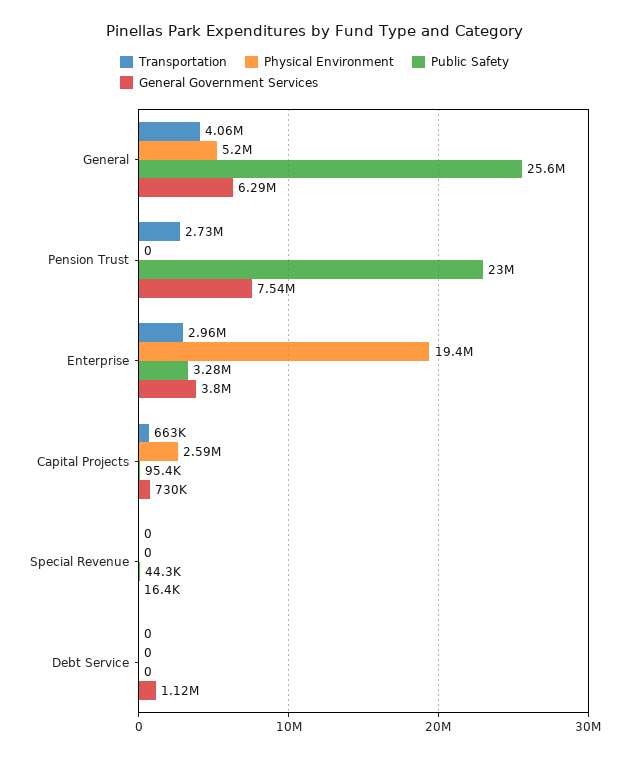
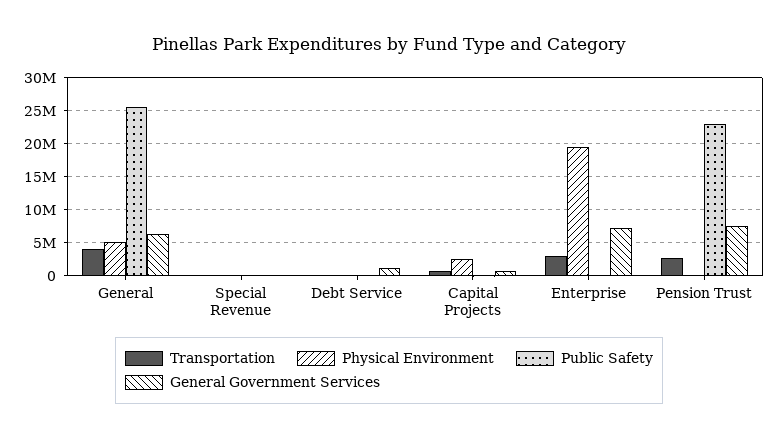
Public Safety, Enterprise: 3280000 -> 0
General Government Services, Enterprise: 3800000 -> 7000000

